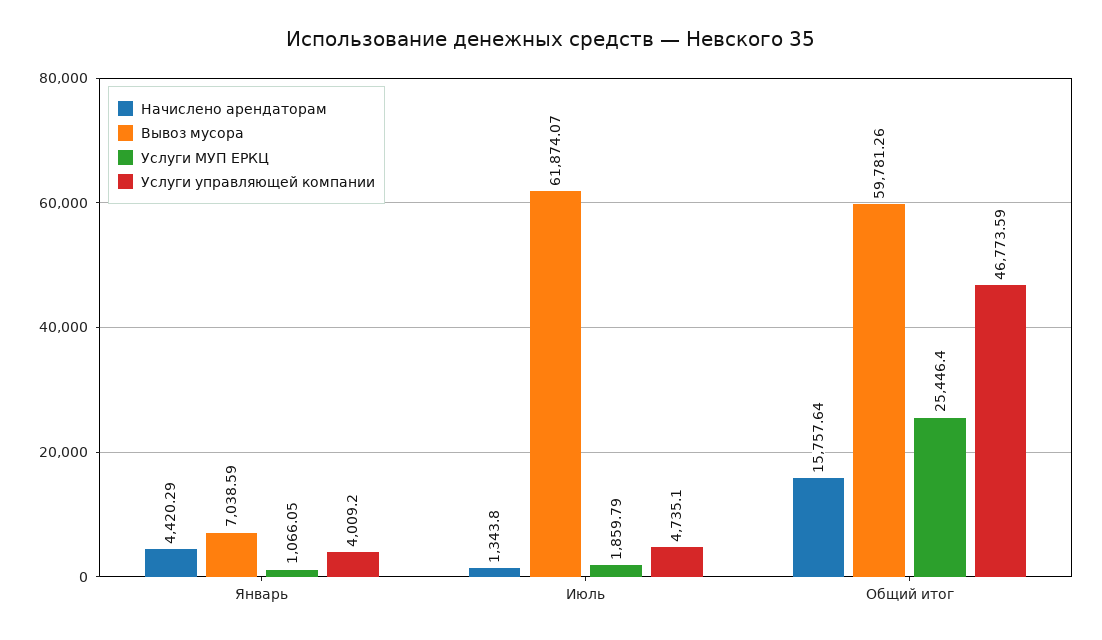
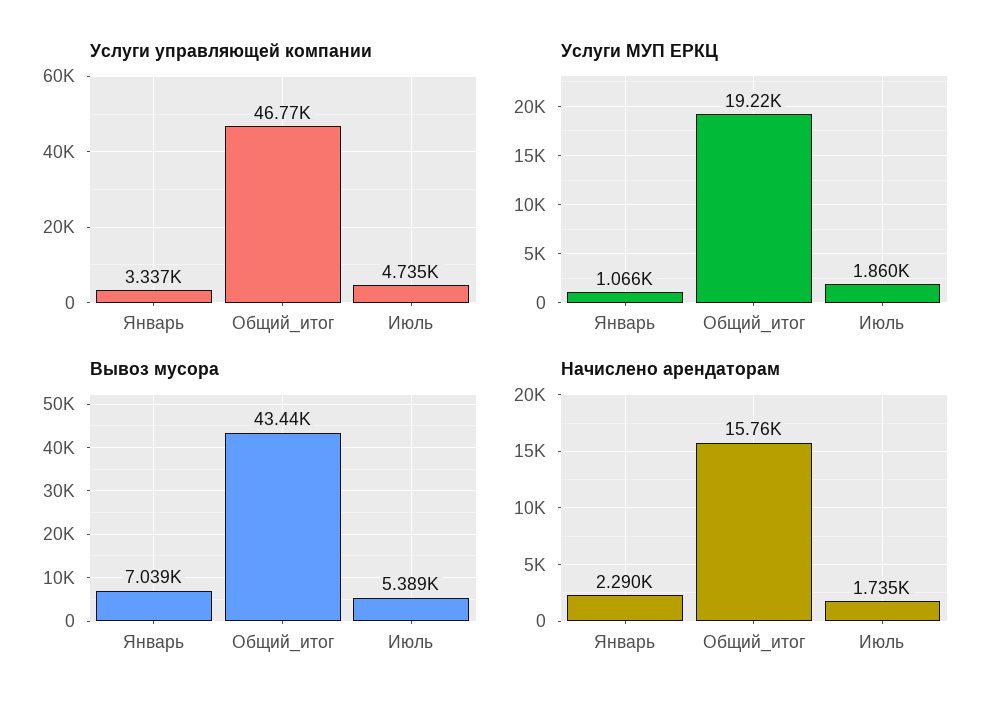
Начислено арендаторам, Январь: 4420.29 -> 2290
Услуги управляющей компании, Январь: 4009.2 -> 3337
Начислено арендаторам, Июль: 1343.8 -> 1735
Вывоз мусора, Июль: 61874.07 -> 5389
Вывоз мусора, Общий итог: 59781.26 -> 43440
Услуги МУП ЕРКЦ, Общий итог: 25446.4 -> 19220

